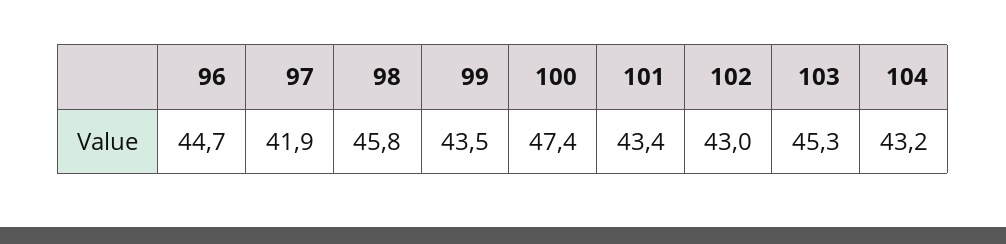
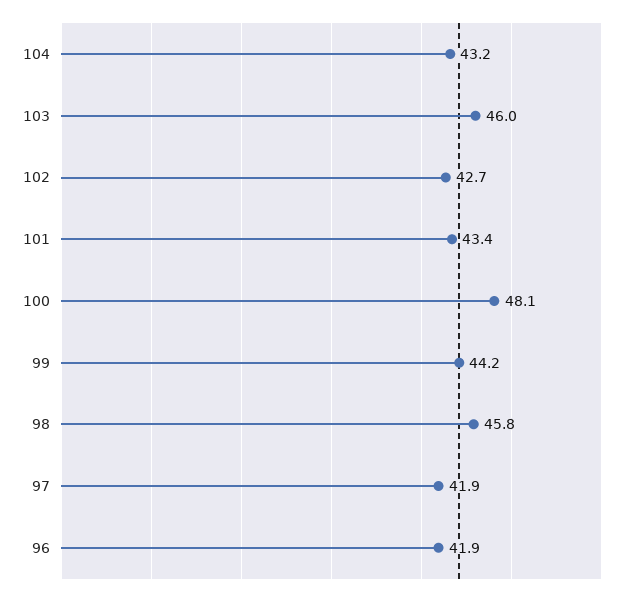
96: 44.7 -> 41.9
99: 43.5 -> 44.2
100: 47.4 -> 48.1
102: 43 -> 42.7
103: 45.3 -> 46

